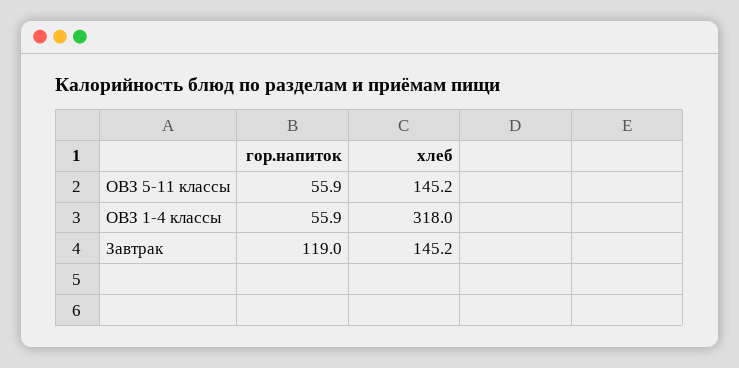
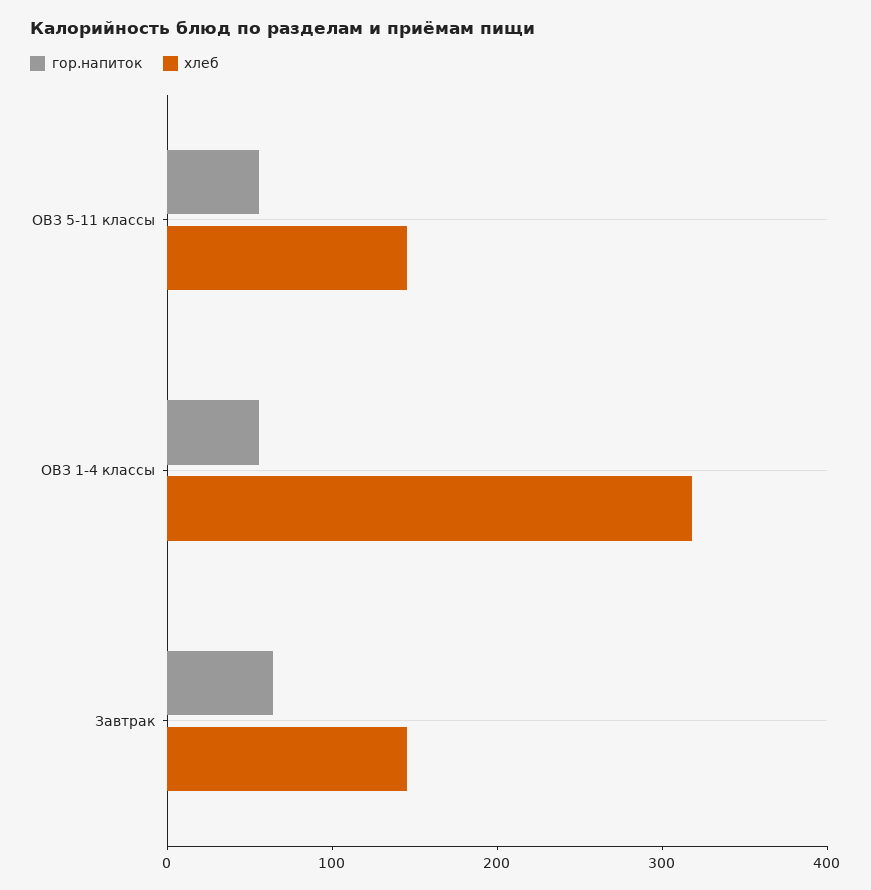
гор.напиток, Завтрак: 119 -> 60

